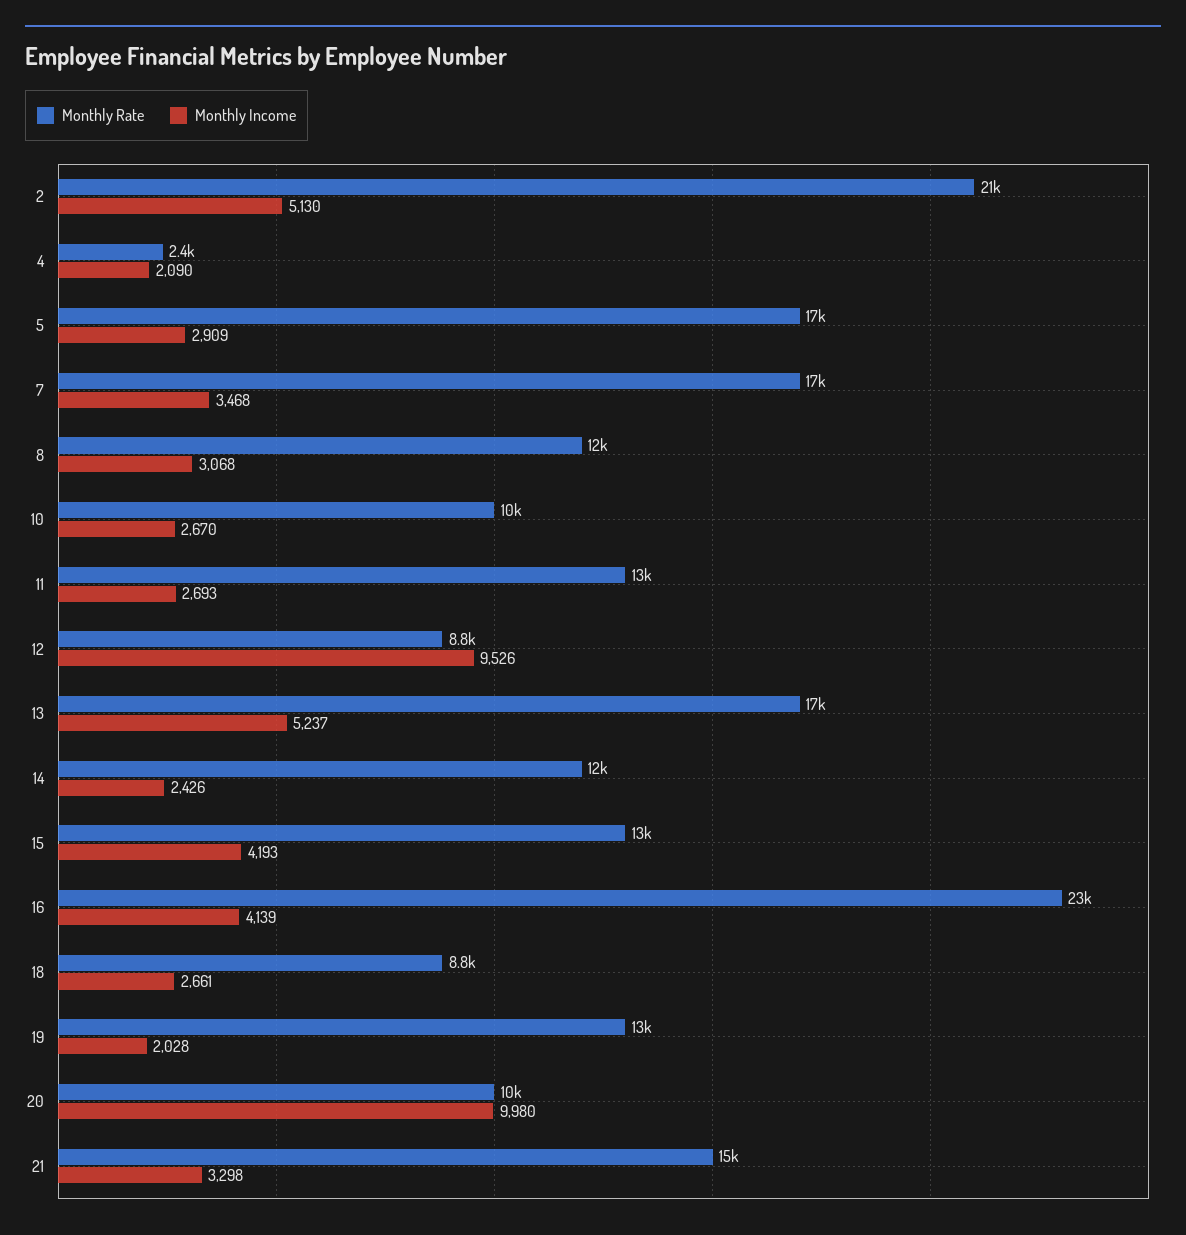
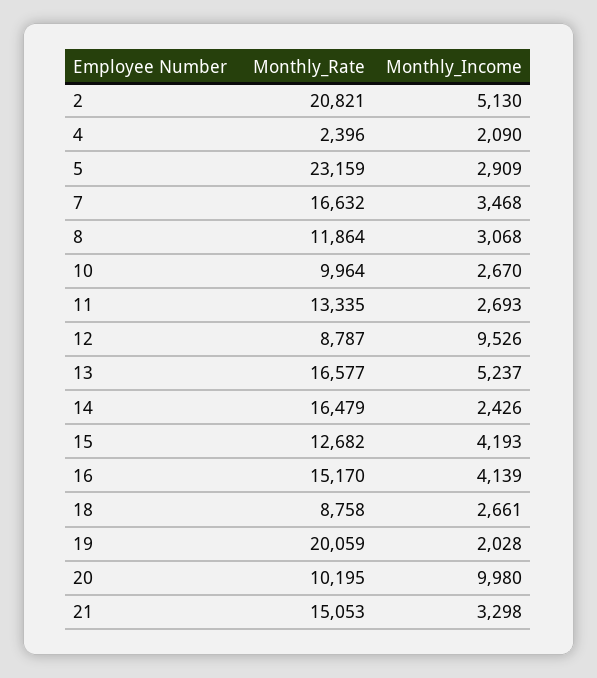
Monthly Rate, 5: 17000 -> 23159
Monthly Rate, 14: 12000 -> 16479
Monthly Rate, 16: 23000 -> 15170
Monthly Rate, 19: 13000 -> 20059

